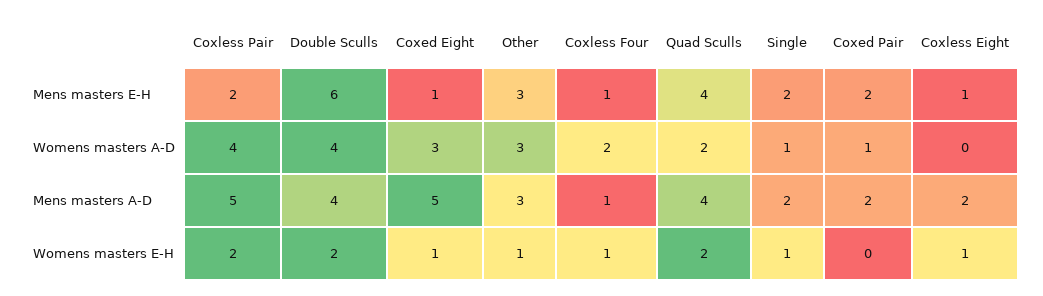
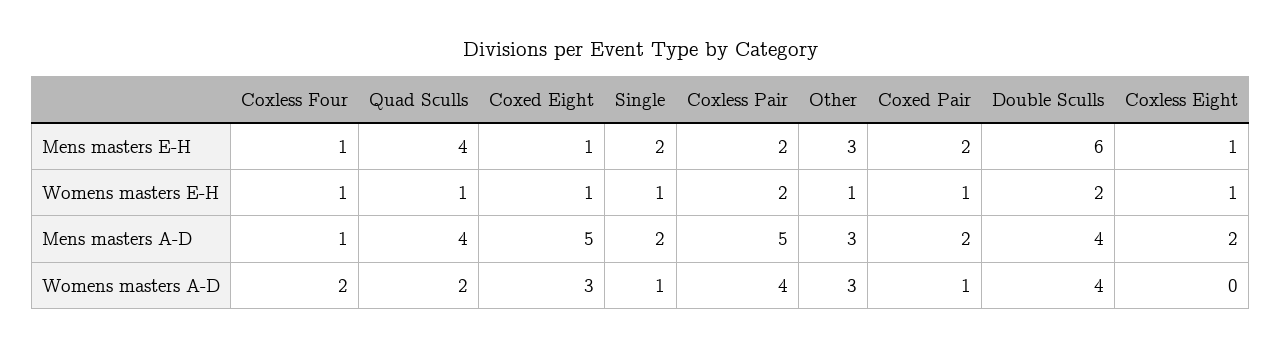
Quad Sculls, Womens masters E-H: 2 -> 1
Coxed Pair, Womens masters E-H: 0 -> 1

